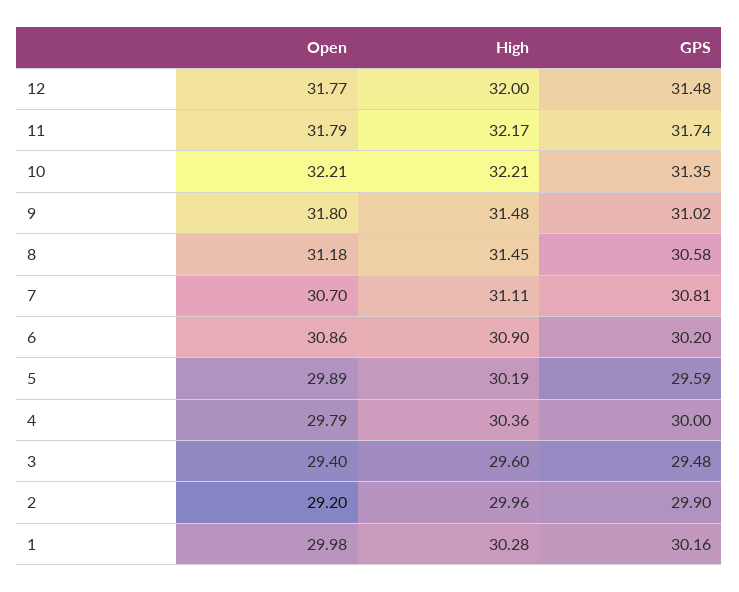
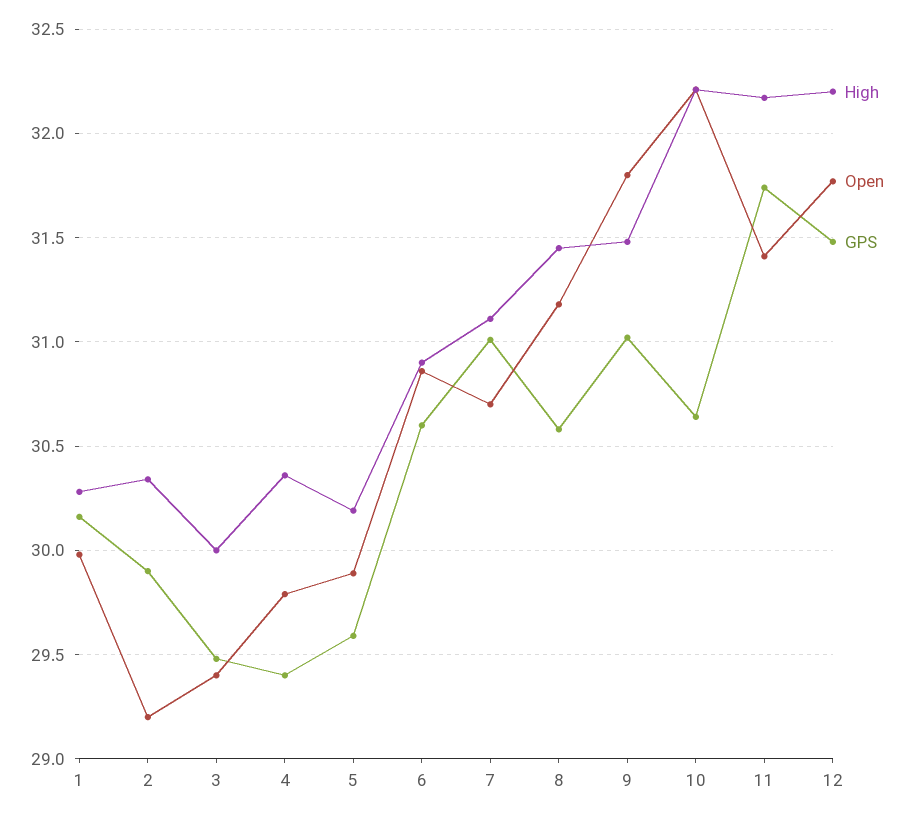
High, 12: 32 -> 32.2
Open, 11: 31.79 -> 31.4
GPS, 10: 31.35 -> 30.65
GPS, 7: 30.81 -> 31
GPS, 6: 30.2 -> 30.6
GPS, 4: 30 -> 29.4
High, 3: 29.6 -> 30
High, 2: 29.96 -> 30.35

